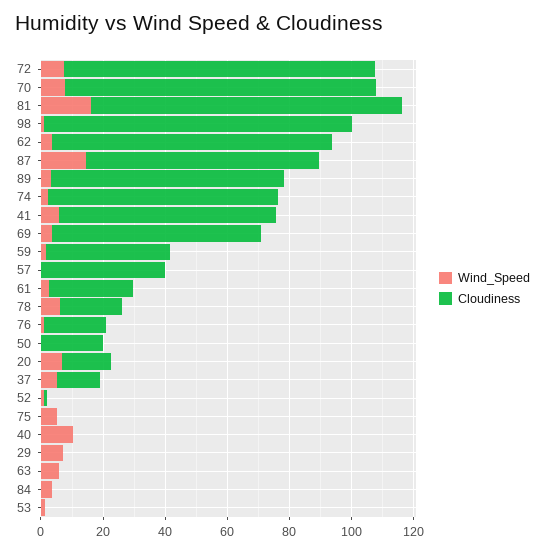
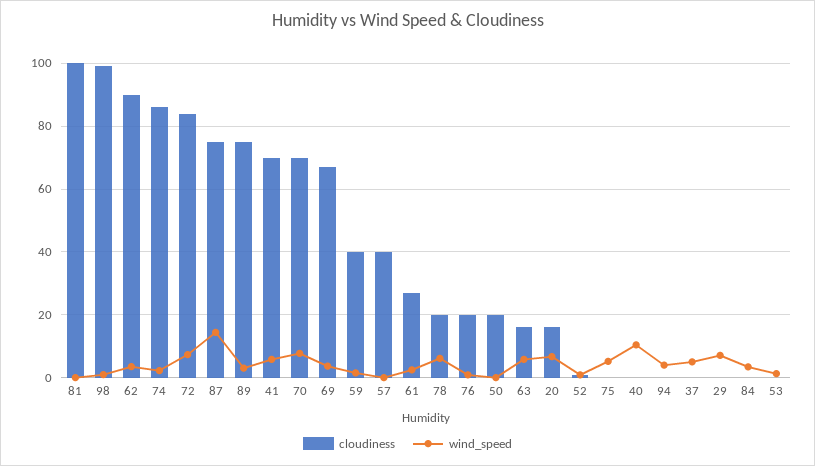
Cloudiness, 72: 100 -> 84
Cloudiness, 70: 100 -> 70
Wind_Speed, 81: 15 -> 0
Cloudiness, 74: 75 -> 86
Cloudiness, 37: 15 -> 0
Cloudiness, 63: 0 -> 16
Cloudiness, 94: none -> 0
Wind_Speed, 94: none -> 4

